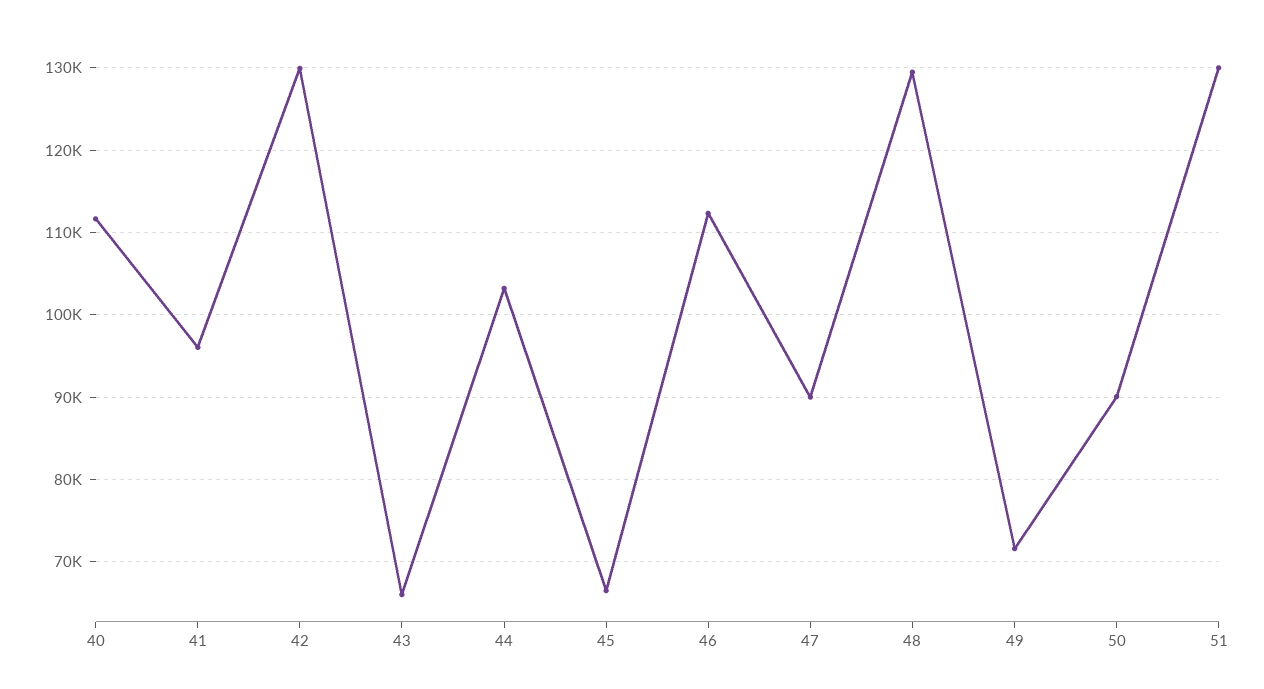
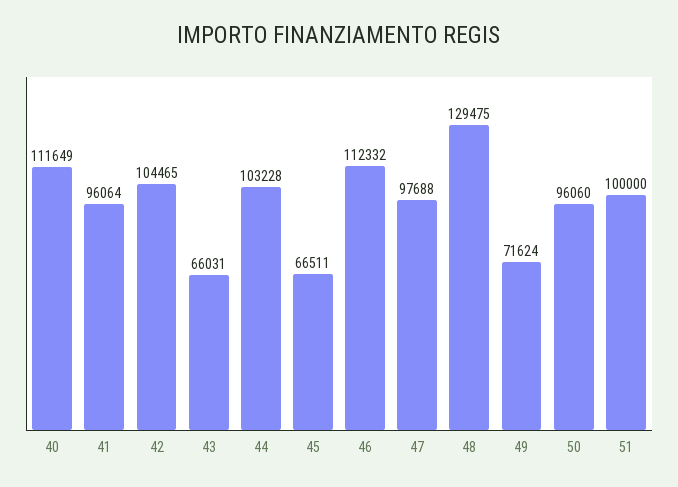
42: 130000 -> 104465
47: 90000 -> 97688
50: 90000 -> 96060
51: 130000 -> 100000

